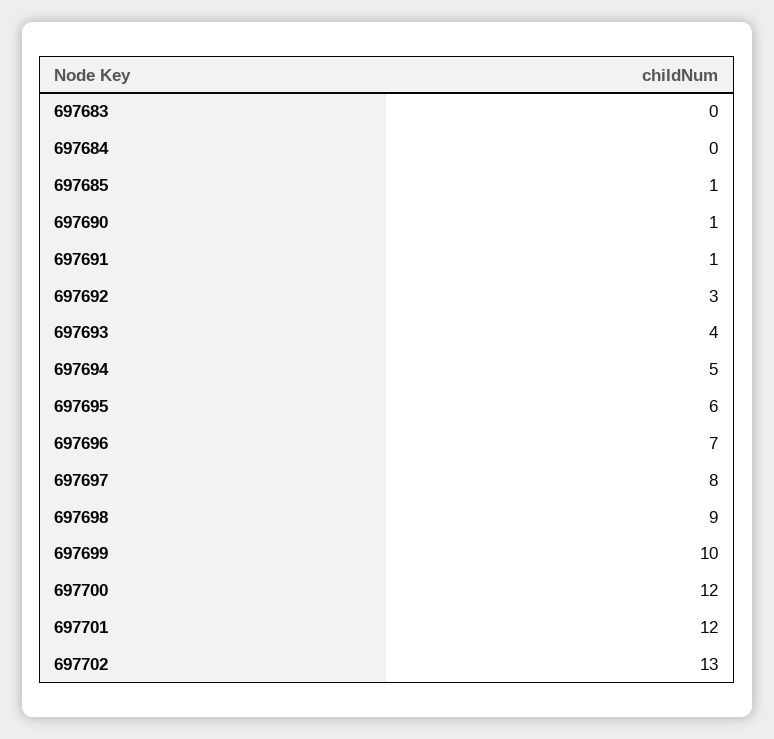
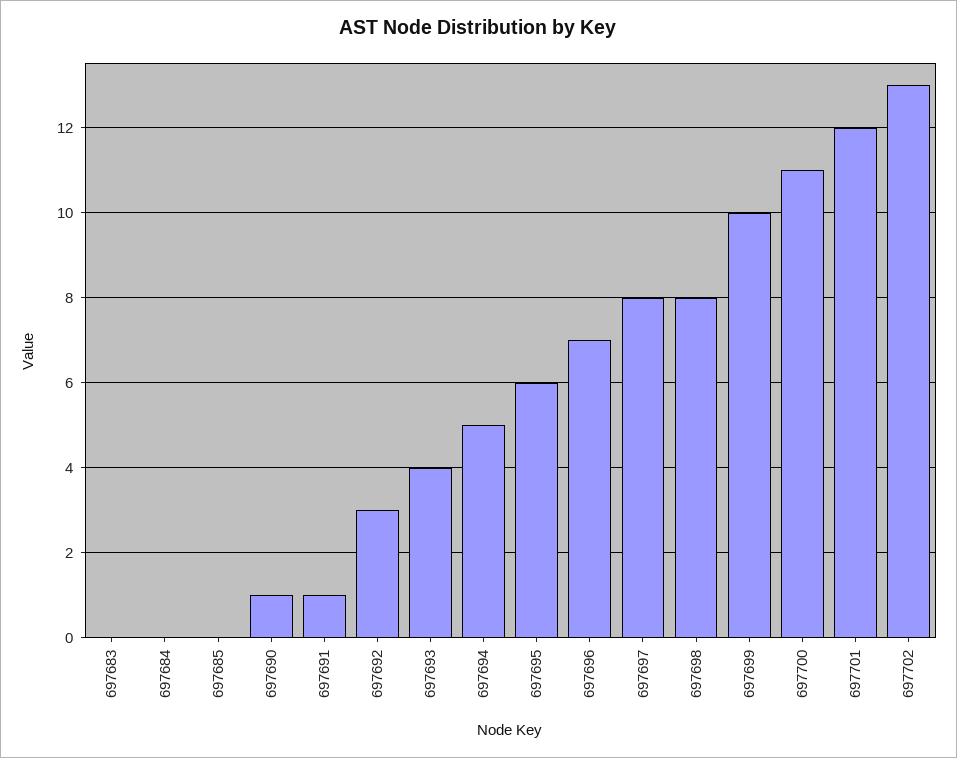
697685: 1 -> 0
697698: 9 -> 8
697700: 12 -> 11

